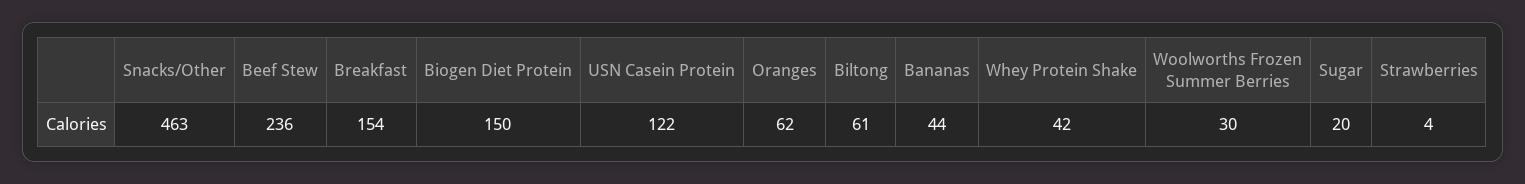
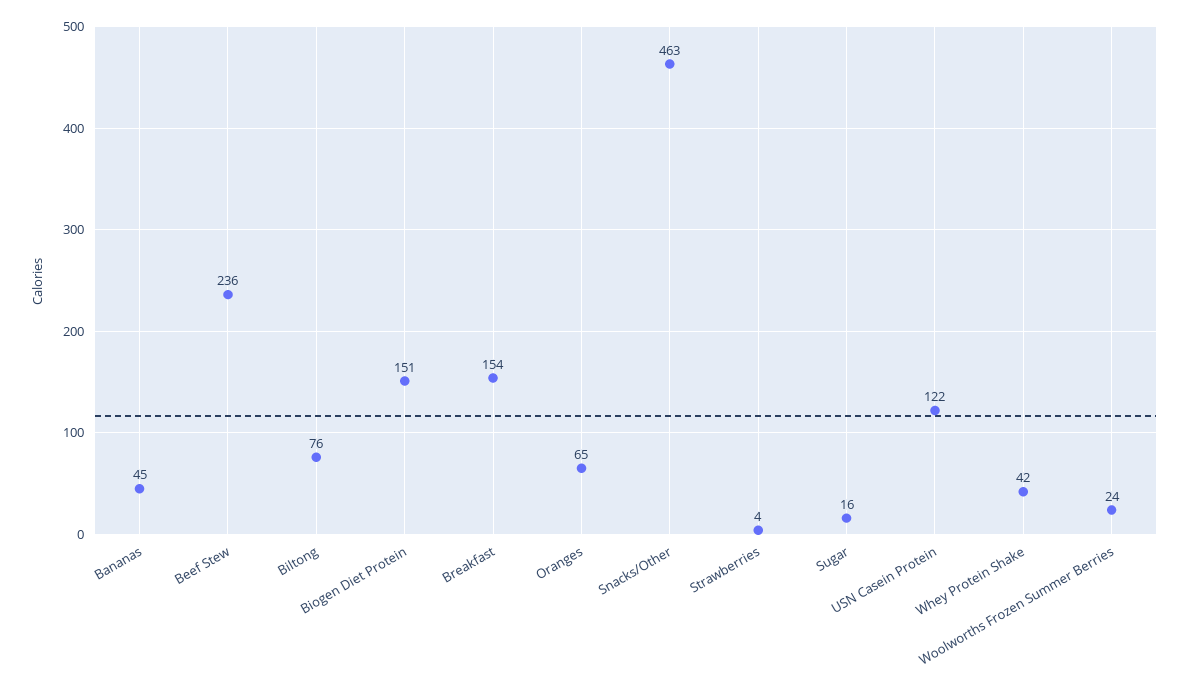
Biogen Diet Protein: 150 -> 151
Oranges: 62 -> 65
Biltong: 61 -> 76
Bananas: 44 -> 45
Woolworths Frozen Summer Berries: 30 -> 24
Sugar: 20 -> 16

